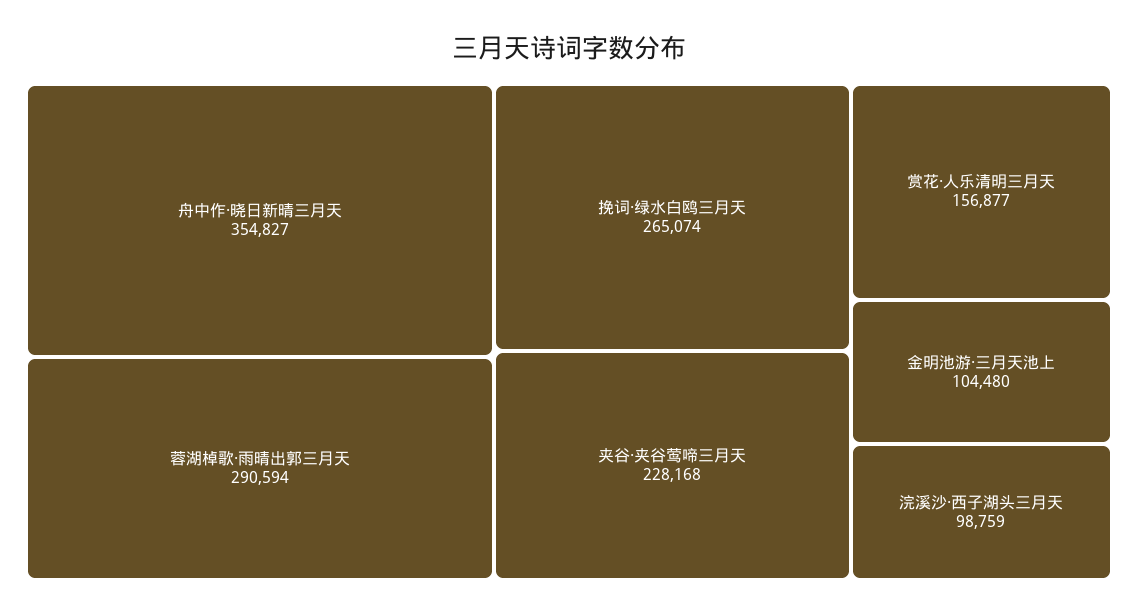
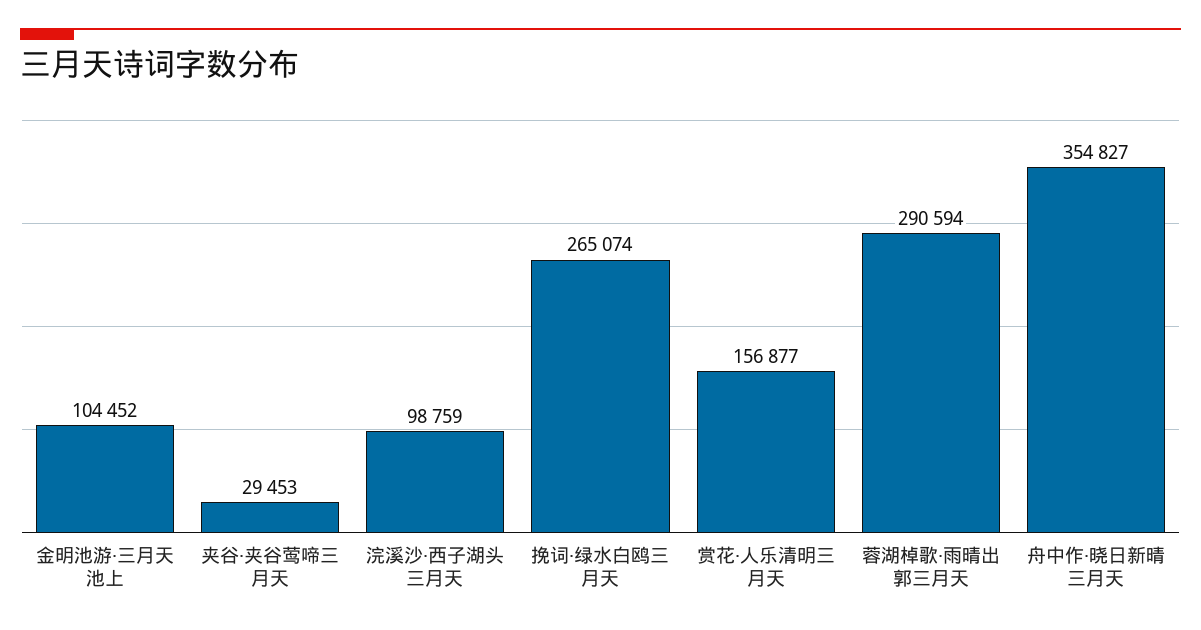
夹谷·夹谷莺啼三月天: 228168 -> 29453
金明池游·三月天池上: 104480 -> 104452

